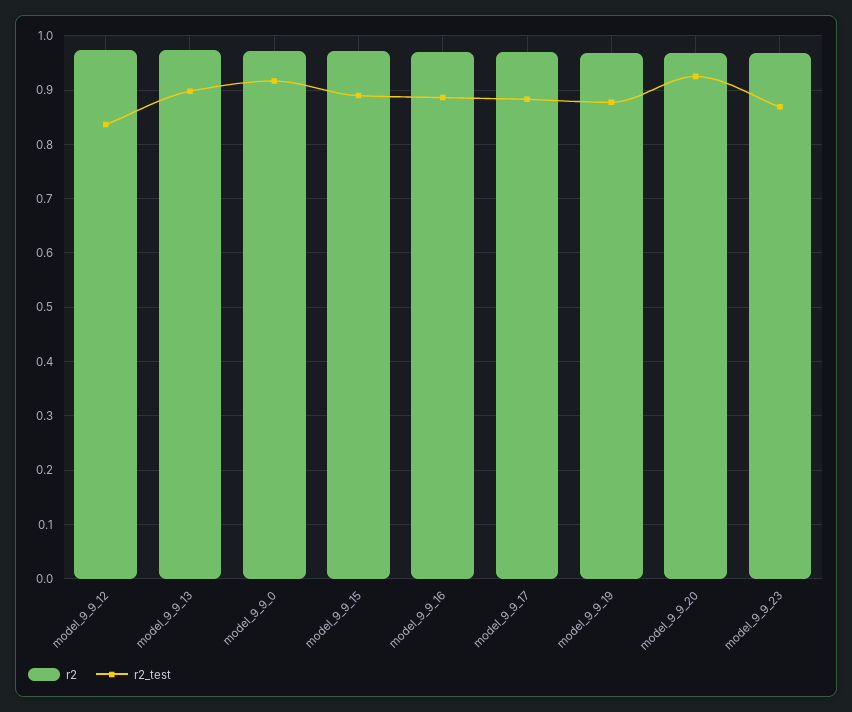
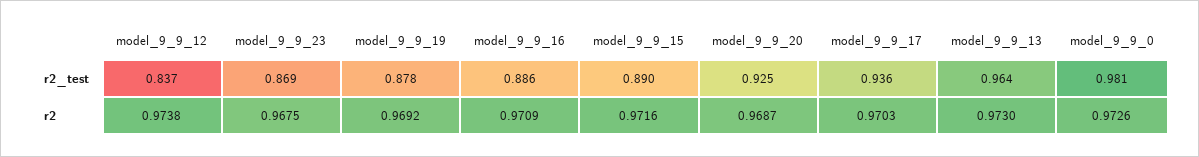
r2_test, model_9_9_13: 0.9 -> 0.964
r2_test, model_9_9_0: 0.92 -> 0.981
r2_test, model_9_9_17: 0.88 -> 0.936

